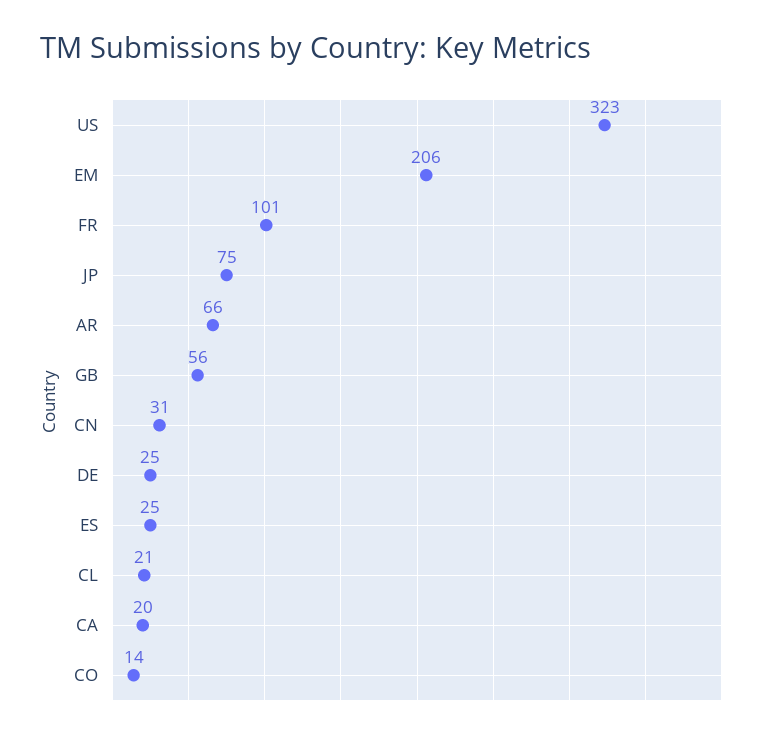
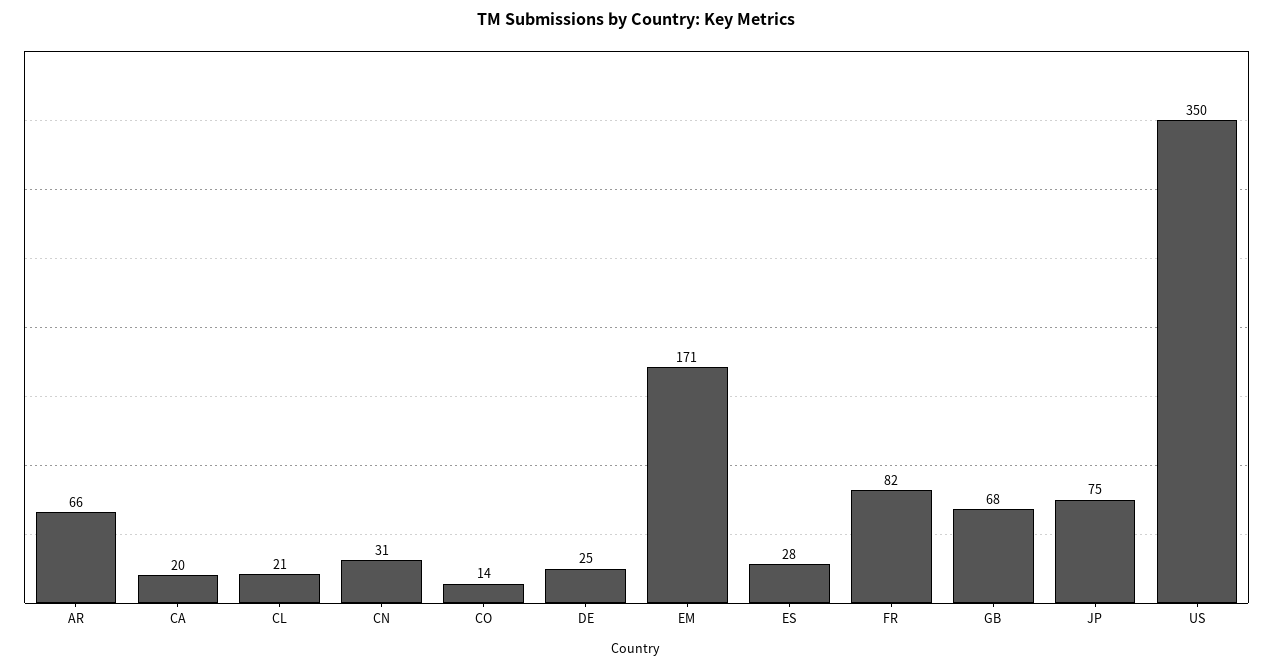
US: 323 -> 350
EM: 206 -> 171
FR: 101 -> 82
GB: 56 -> 68
ES: 25 -> 28

